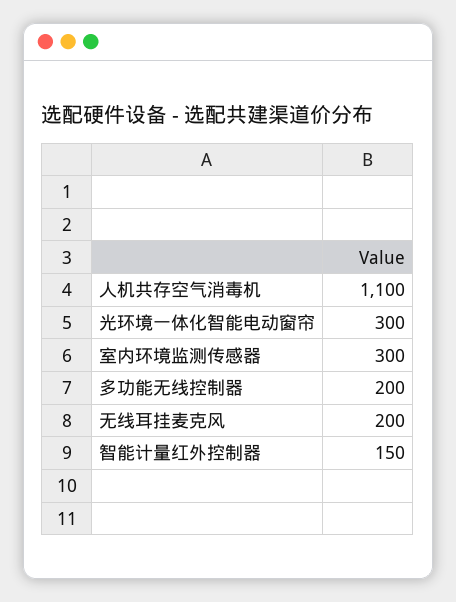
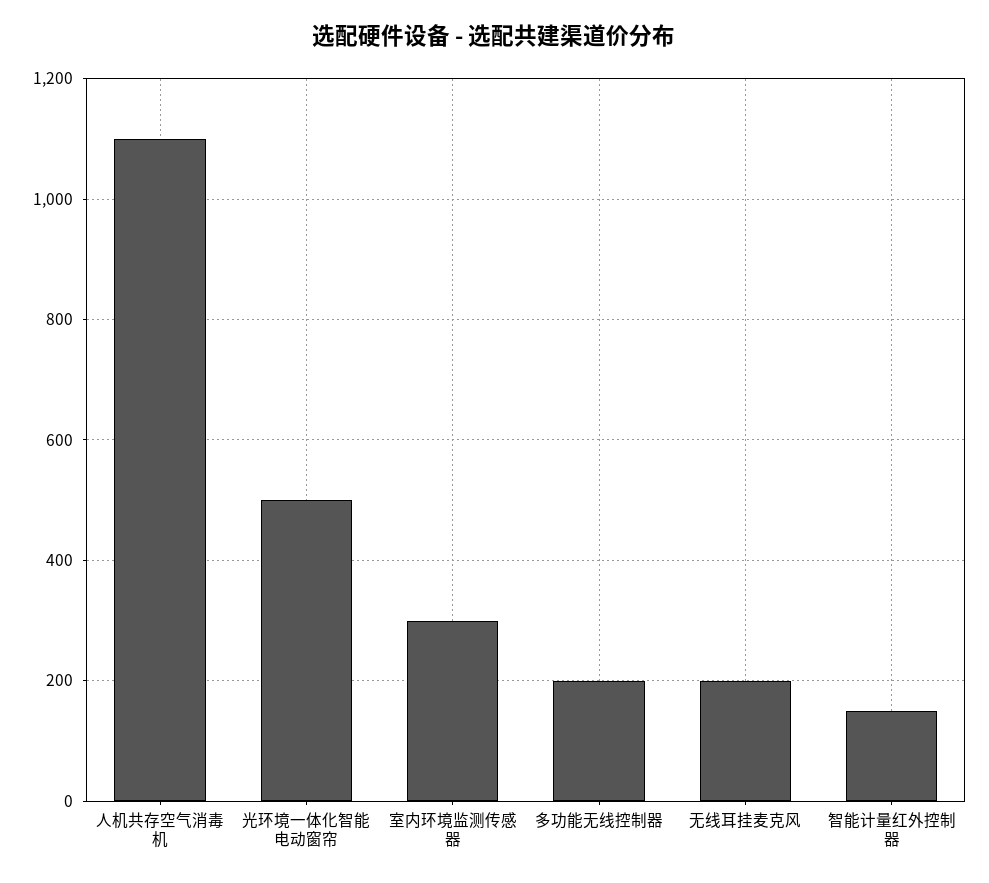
光环境一体化智能电动窗帘: 300 -> 500

